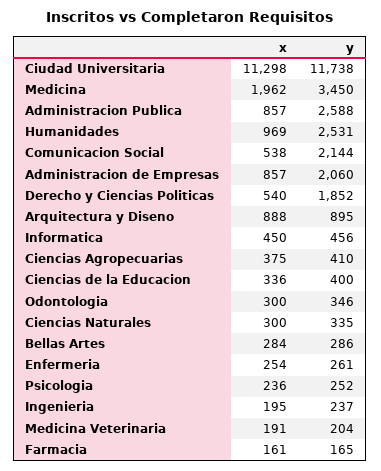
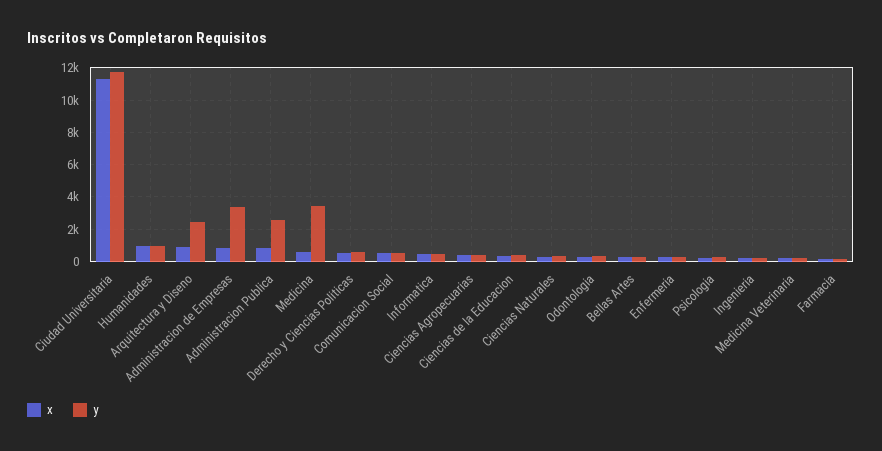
x, Medicina: 1962 -> 500
y, Humanidades: 2531 -> 1000
y, Comunicacion Social: 2144 -> 500
y, Administracion de Empresas: 2060 -> 3500
y, Derecho y Ciencias Politicas: 1852 -> 500
y, Arquitectura y Diseno: 895 -> 2500

